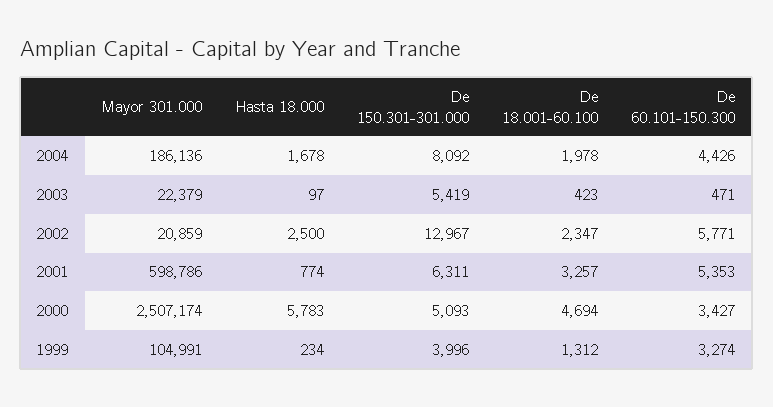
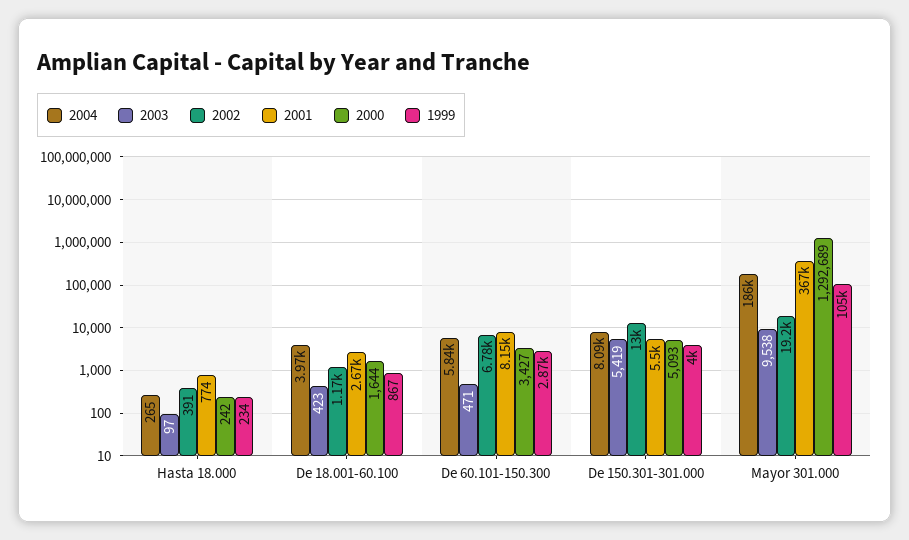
2004, Hasta 18.000: 1678 -> 265
2004, De 18.001-60.100: 1978 -> 3970
2004, De 60.101-150.300: 4426 -> 5840
2003, Mayor 301.000: 22379 -> 9538
2002, Mayor 301.000: 20859 -> 19200
2002, Hasta 18.000: 2500 -> 391
2002, De 18.001-60.100: 2347 -> 1170
2002, De 60.101-150.300: 5771 -> 6780
2001, Mayor 301.000: 598786 -> 367000
2001, De 150.301-301.000: 6311 -> 5500
2001, De 18.001-60.100: 3257 -> 2670
2001, De 60.101-150.300: 5353 -> 8150
2000, Mayor 301.000: 2507174 -> 1292689
2000, Hasta 18.000: 5783 -> 242
2000, De 18.001-60.100: 4694 -> 1644
1999, De 18.001-60.100: 1312 -> 867
1999, De 60.101-150.300: 3274 -> 2870

